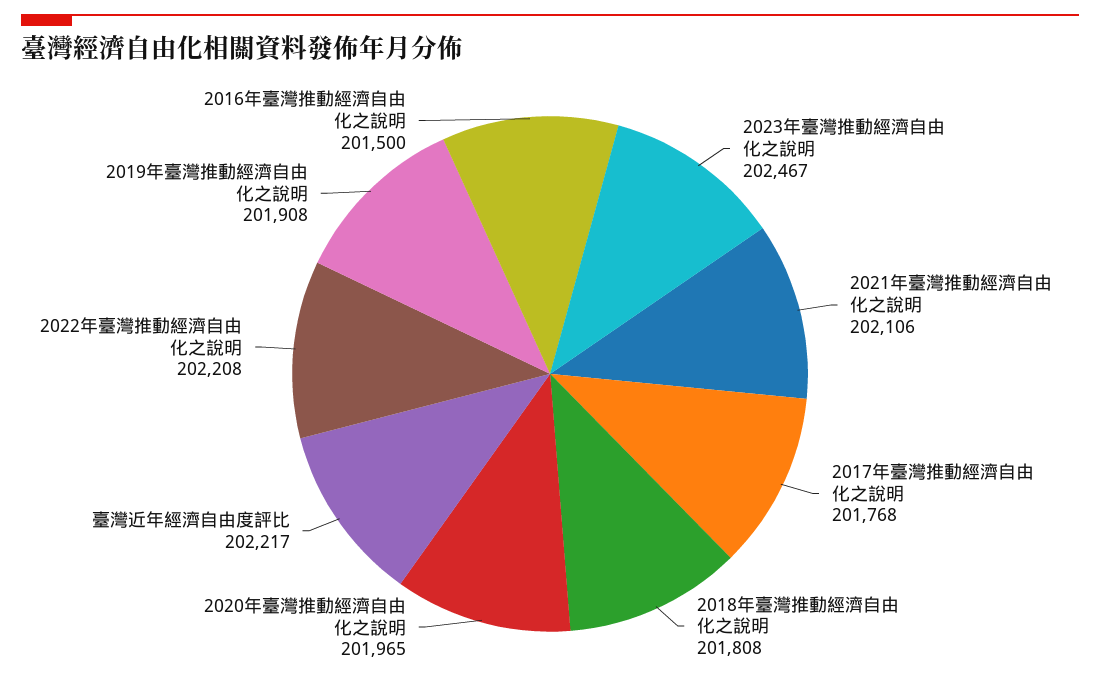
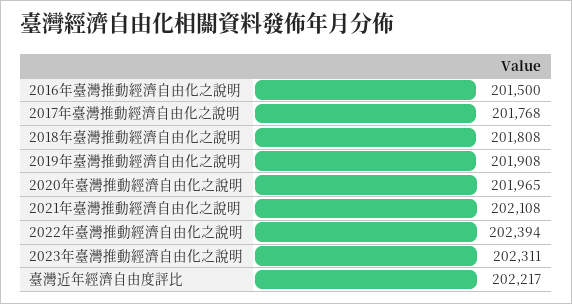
2023年臺灣推動經濟自由化之說明: 202467 -> 202311
2021年臺灣推動經濟自由化之說明: 202106 -> 202108
2022年臺灣推動經濟自由化之說明: 202208 -> 202394

